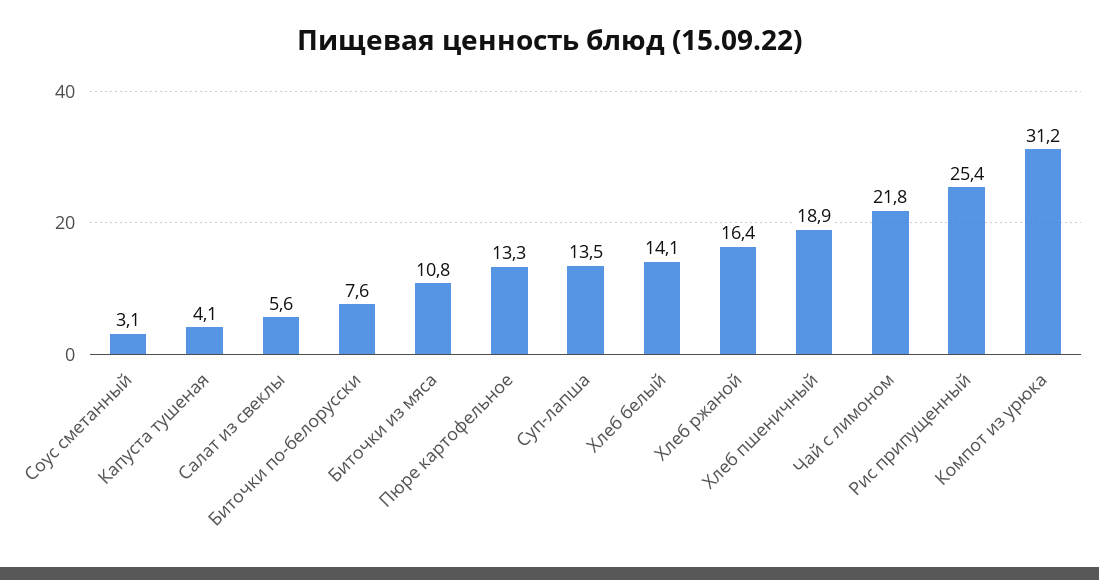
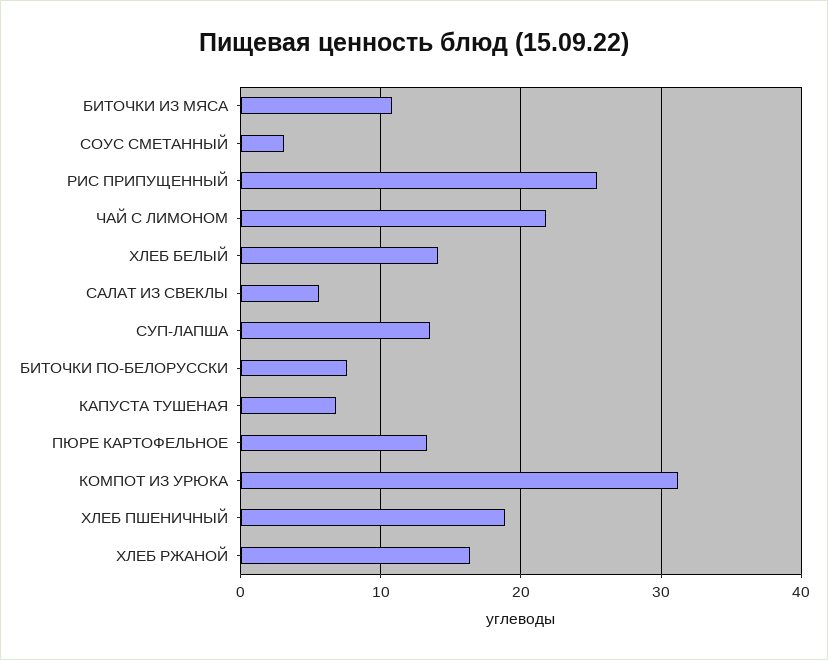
Капуста тушеная: 4.1 -> 7

